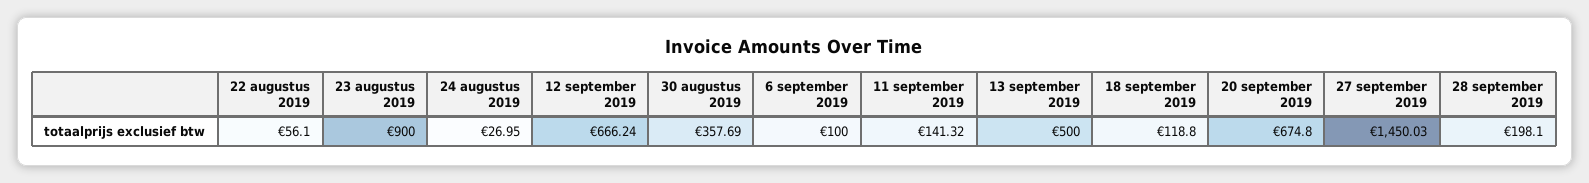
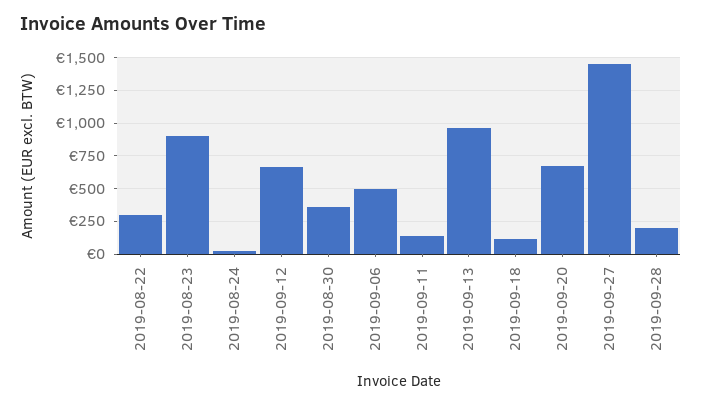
22 augustus 2019: 56.1 -> 300
6 september 2019: 100 -> 500
13 september 2019: 500 -> 950

